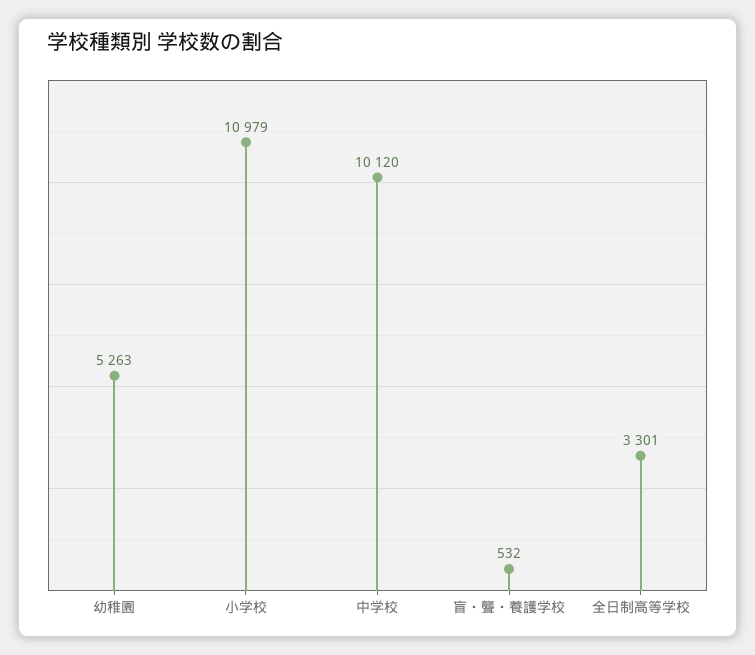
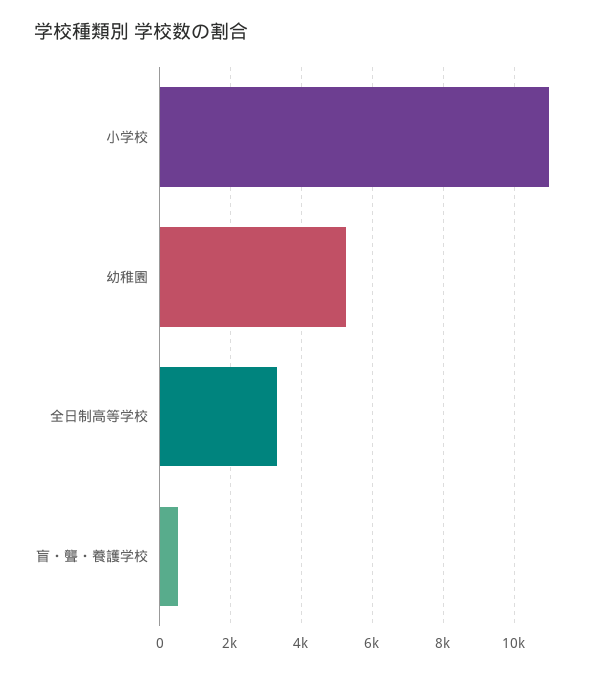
中学校: 10120 -> none

